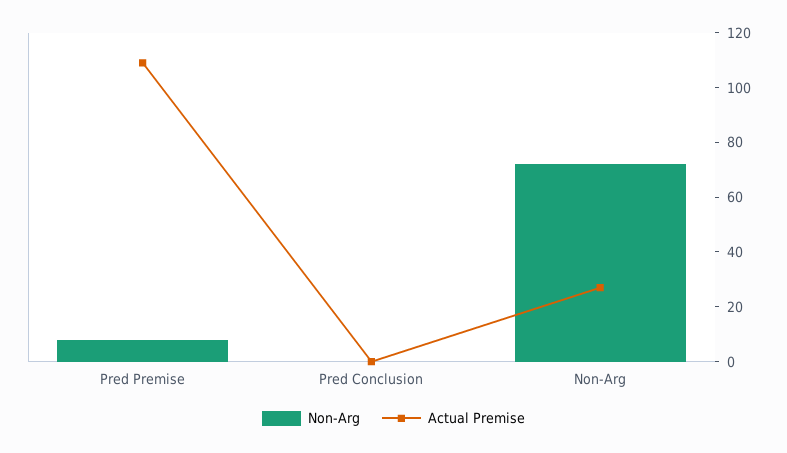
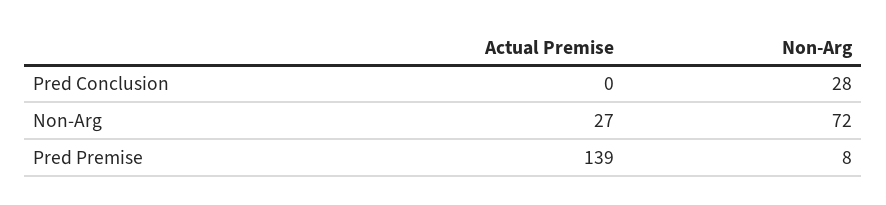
Actual Premise, Pred Premise: 110 -> 139
Non-Arg, Pred Conclusion: 0 -> 28

